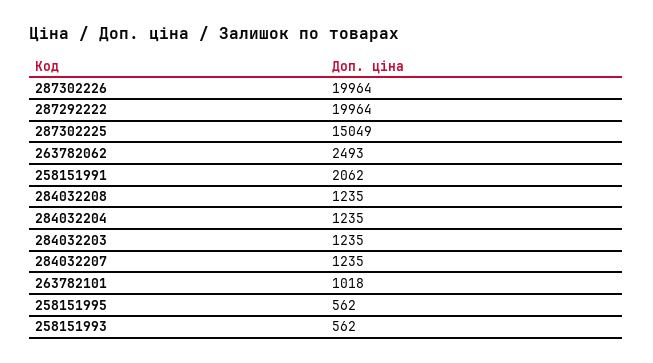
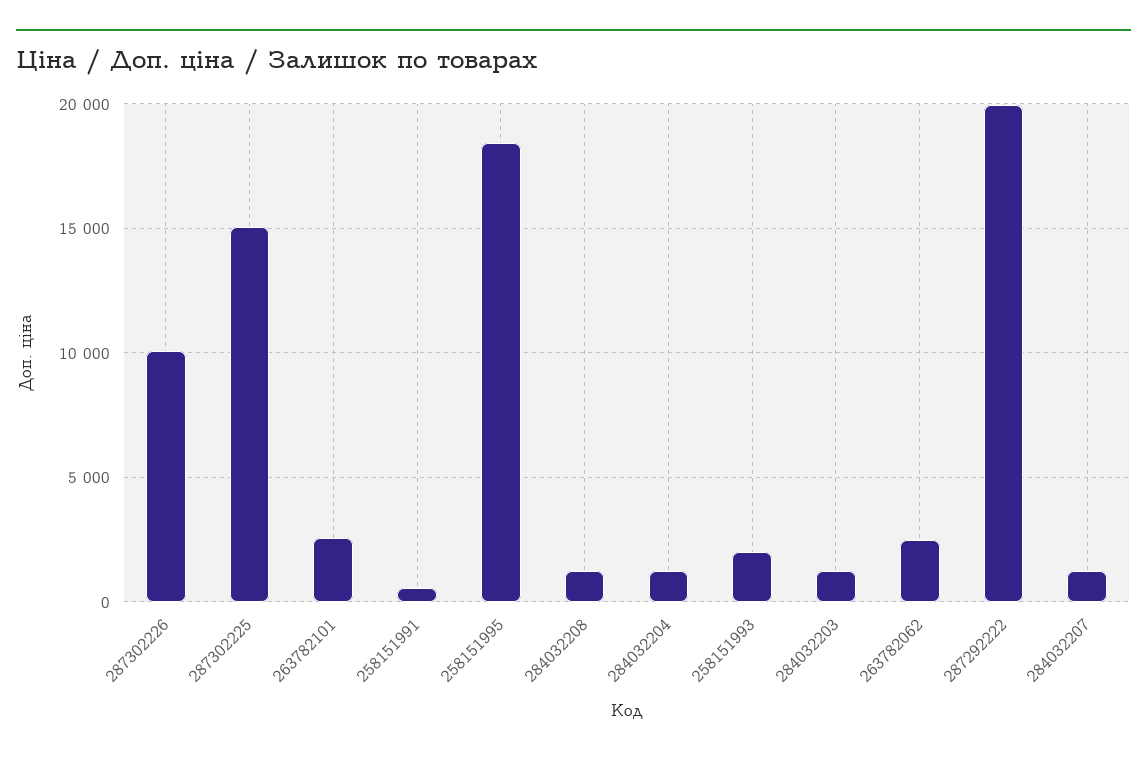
287302226: 19964 -> 10000
258151991: 2062 -> 500
263782101: 1018 -> 2500
258151995: 562 -> 18500
258151993: 562 -> 2000

